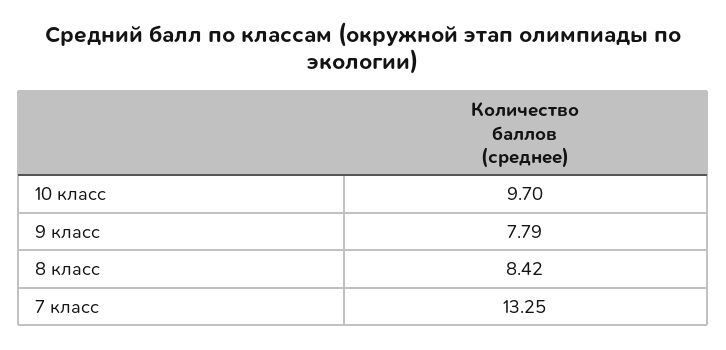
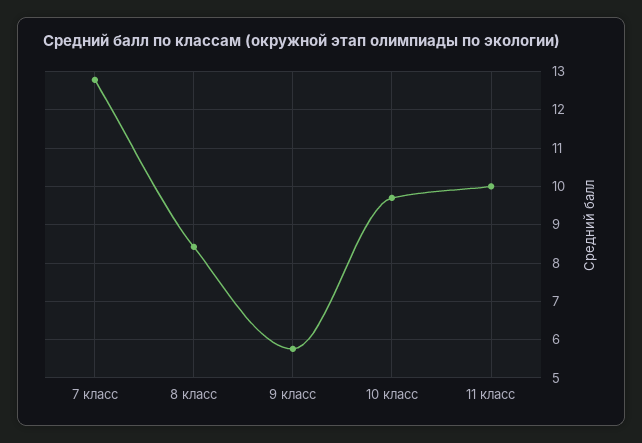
9 класс: 7.79 -> 5.8
7 класс: 13.25 -> 12.8
11 класс: none -> 10

